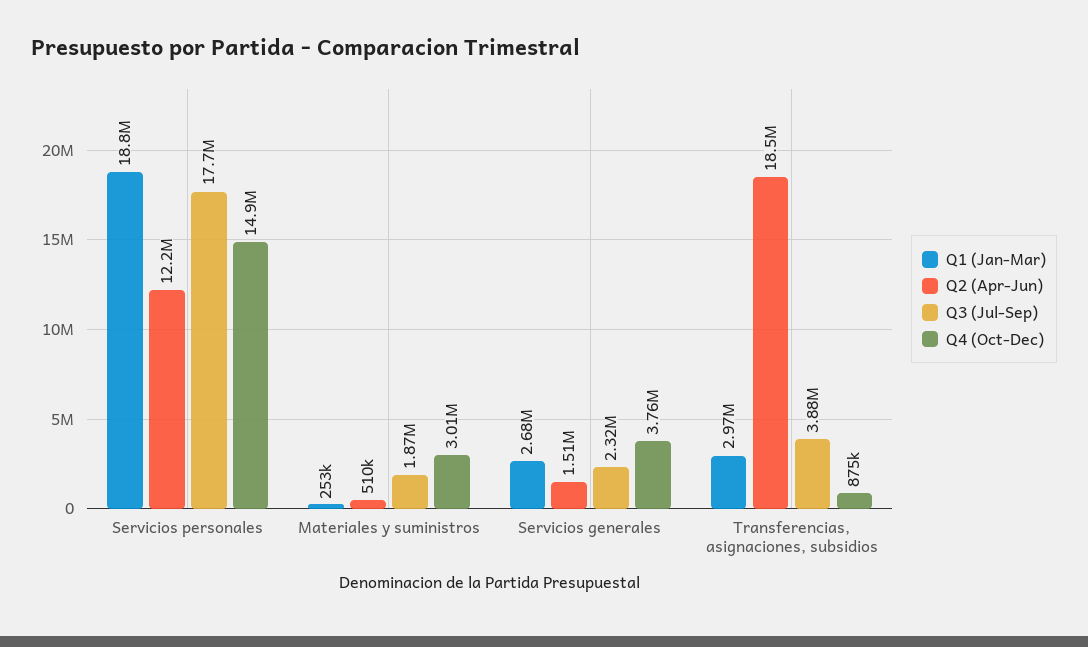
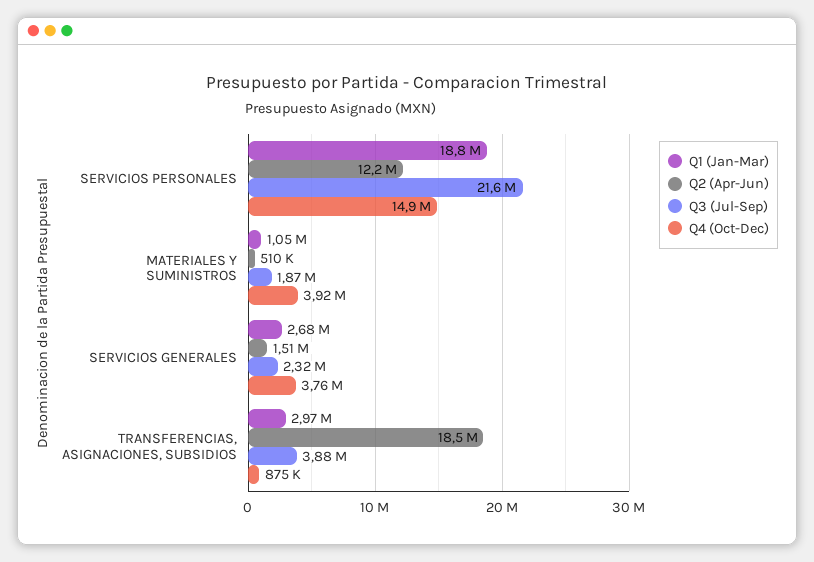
Q3 (Jul-Sep), Servicios personales: 17700000 -> 21600000
Q1 (Jan-Mar), Materiales y suministros: 253000 -> 1050000
Q4 (Oct-Dec), Materiales y suministros: 3010000 -> 3920000

